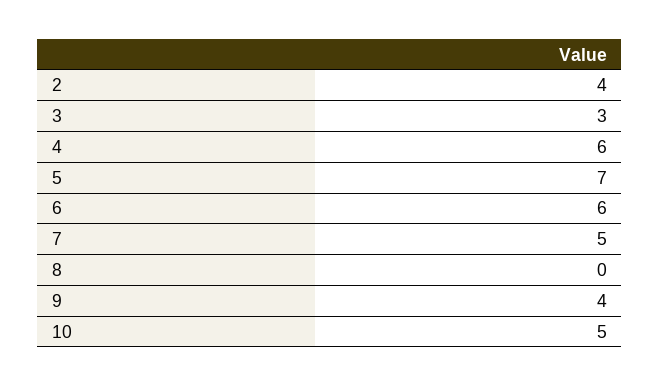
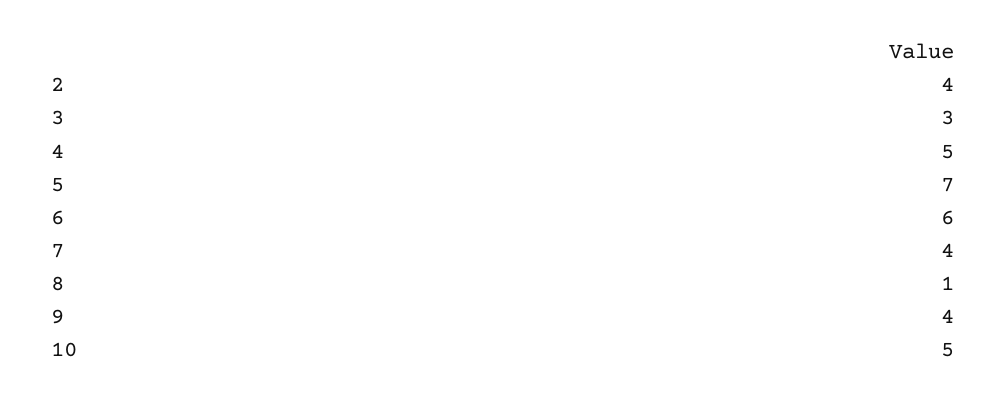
4: 6 -> 5
7: 5 -> 4
8: 0 -> 1

